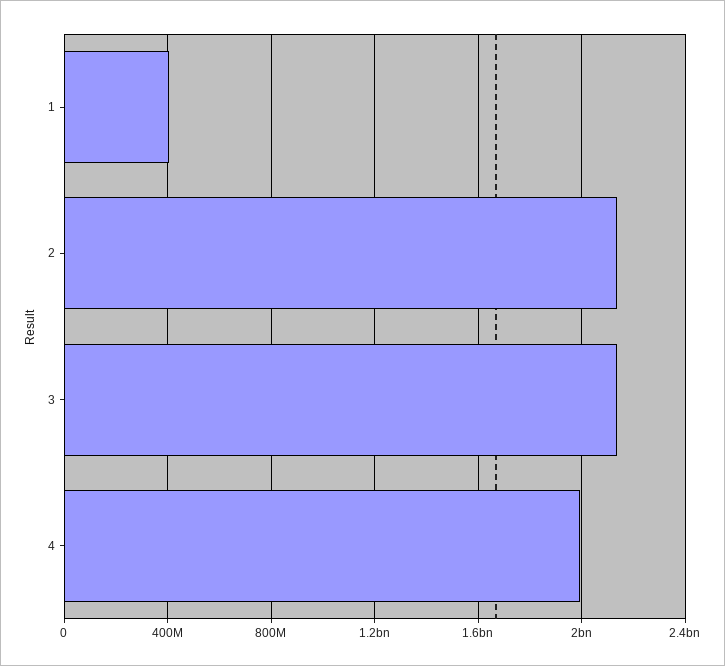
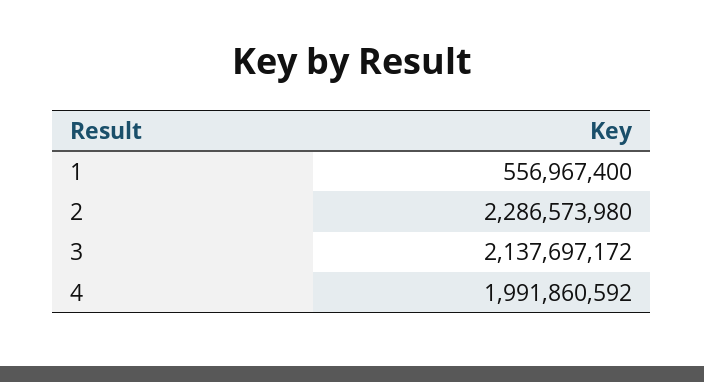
1: 400000000 -> 556967400
2: 2150000000 -> 2286573980

